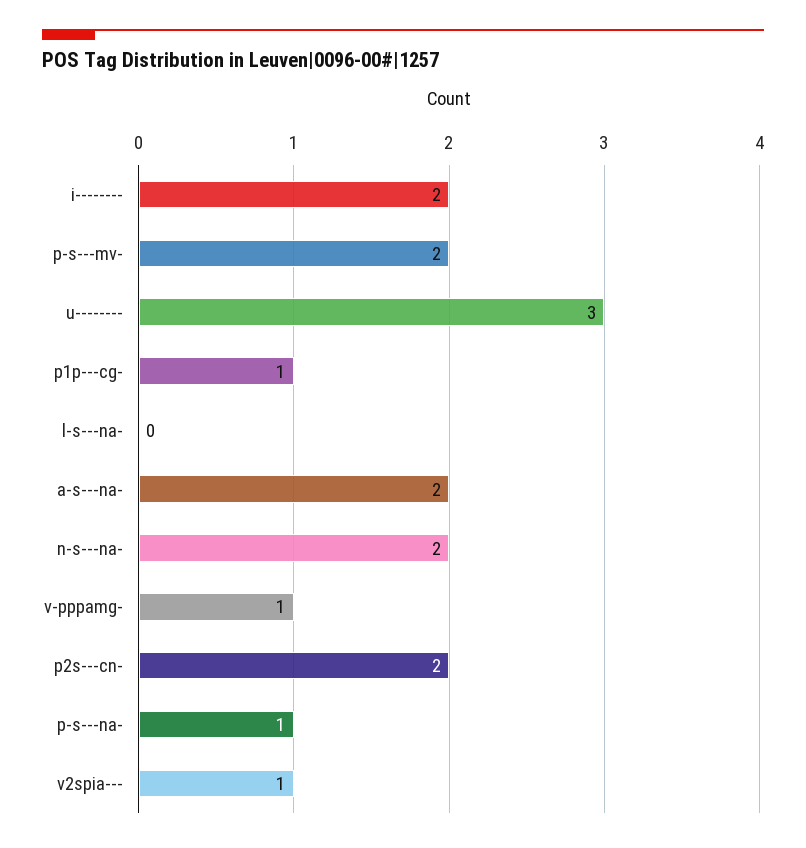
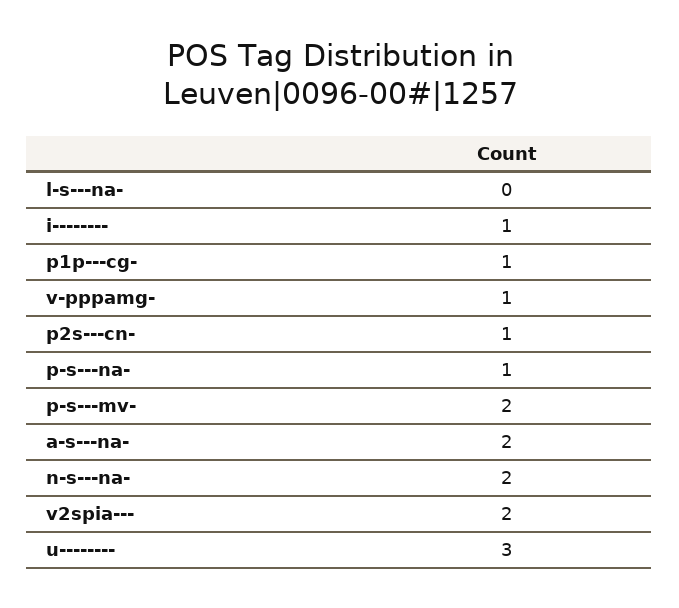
i--------: 2 -> 1
p2s---cn-: 2 -> 1
v2spia---: 1 -> 2

